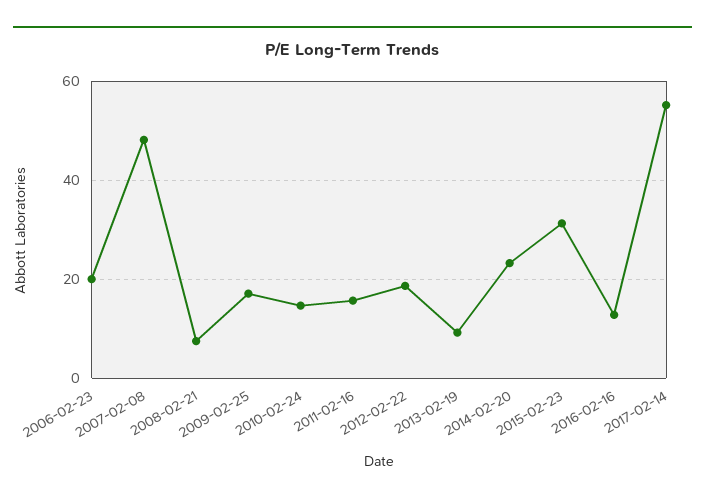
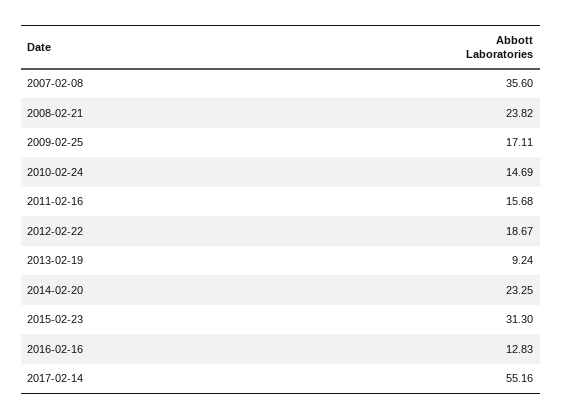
2006-02-23: 20 -> none
2007-02-08: 48 -> 35.6
2008-02-21: 8 -> 23.82

